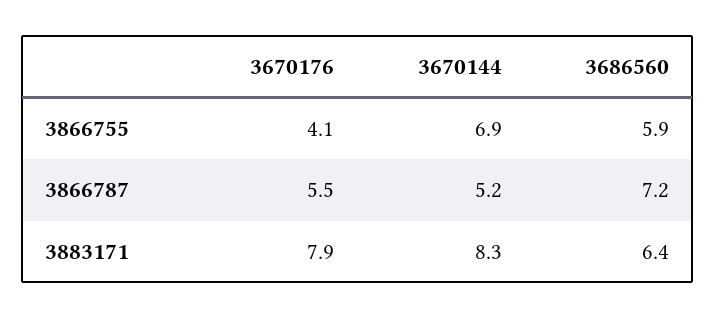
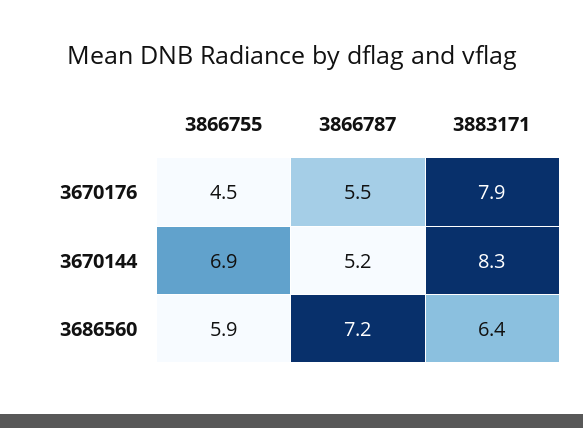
3670176, 3866755: 4.1 -> 4.5

